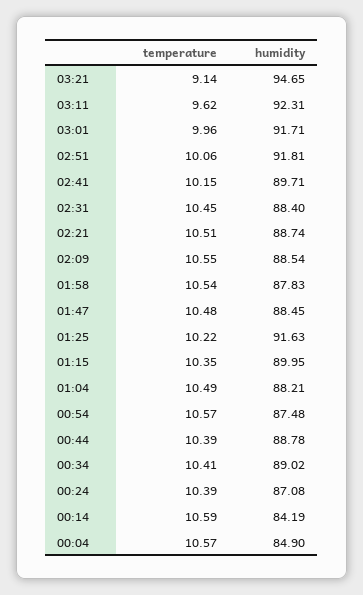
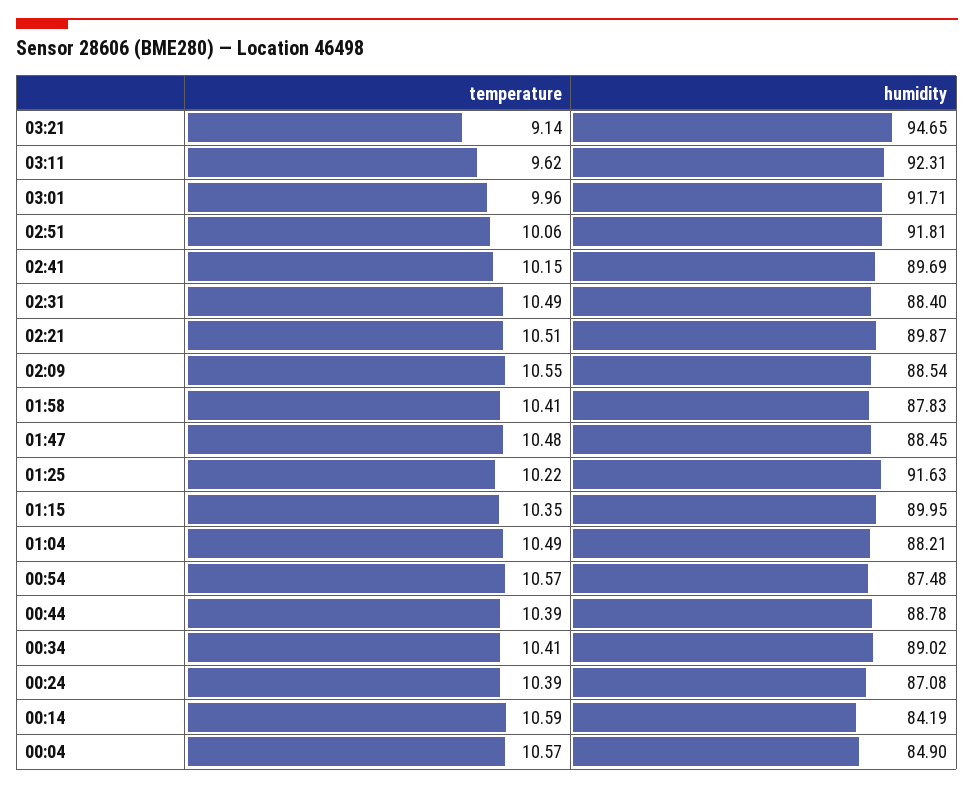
humidity, 02:41: 89.71 -> 89.69
temperature, 02:31: 10.45 -> 10.49
humidity, 02:21: 88.74 -> 89.87
temperature, 01:58: 10.54 -> 10.41

